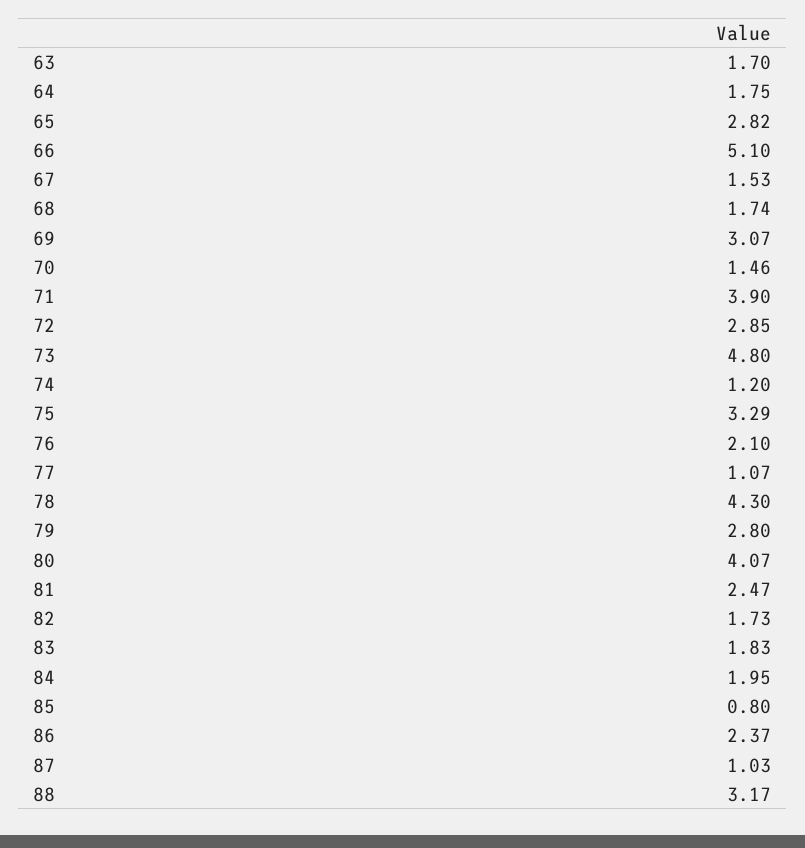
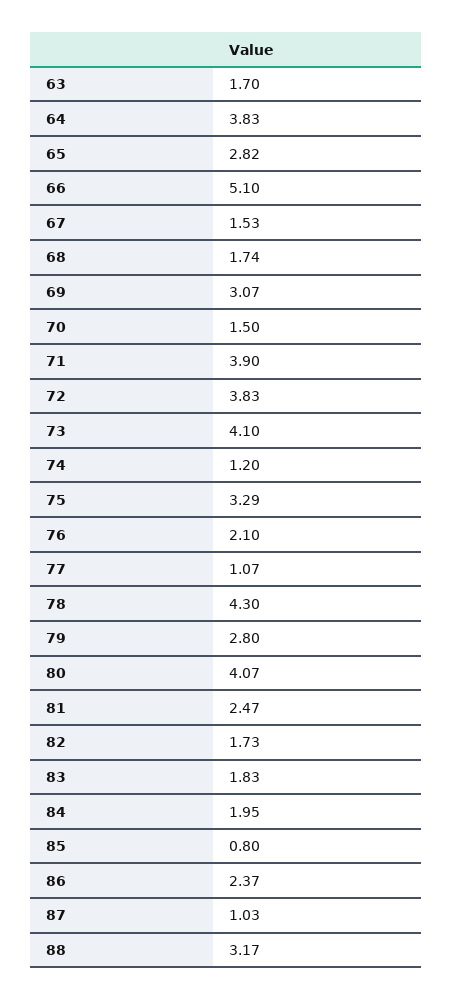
64: 1.75 -> 3.83
70: 1.46 -> 1.5
72: 2.85 -> 3.83
73: 4.8 -> 4.1

